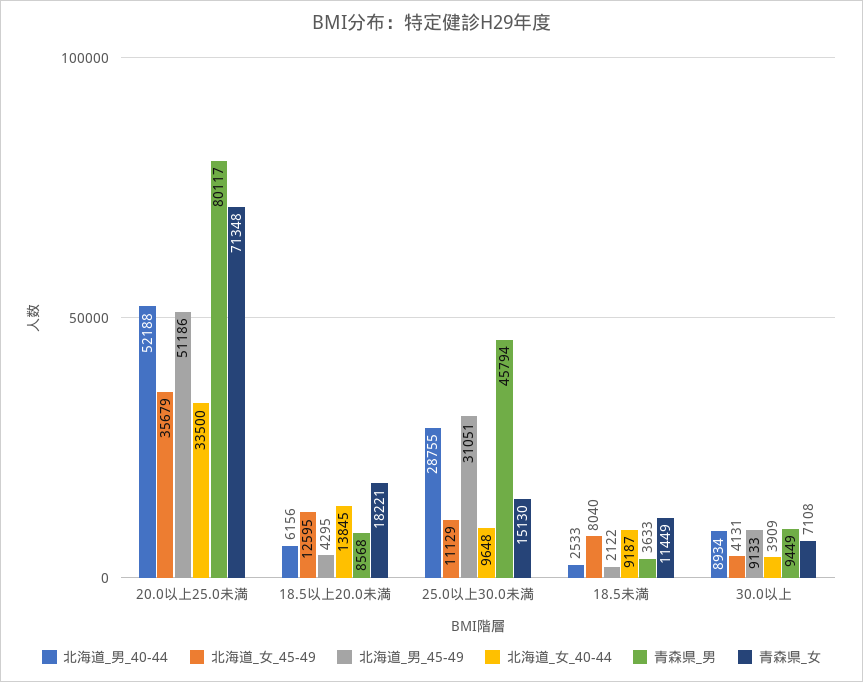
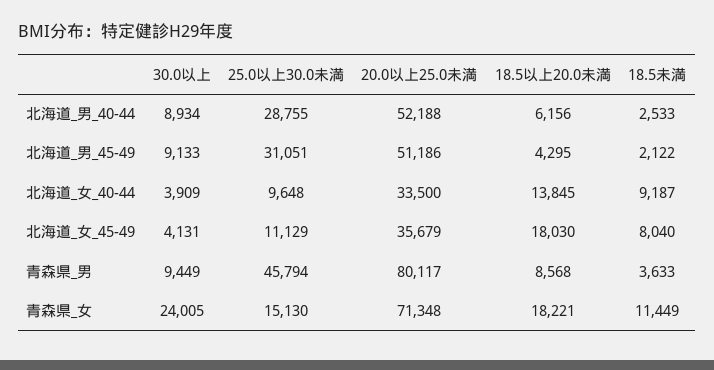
北海道_女_45-49, 18.5以上20.0未満: 12595 -> 18030
青森県_女, 30.0以上: 7108 -> 24005

